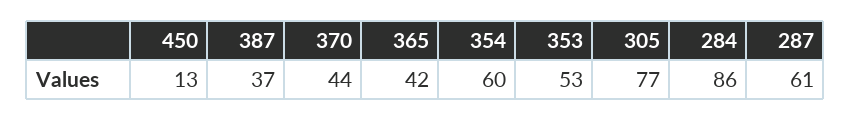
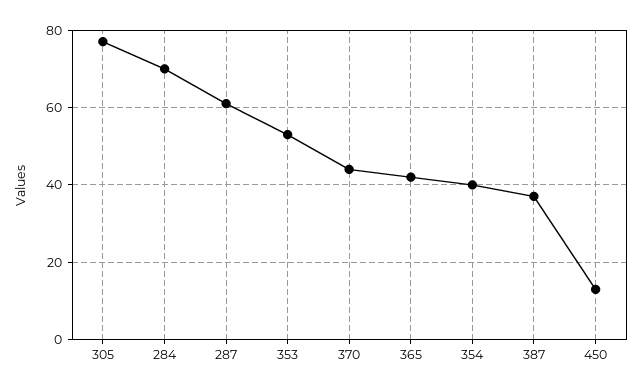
354: 60 -> 40
284: 86 -> 70

